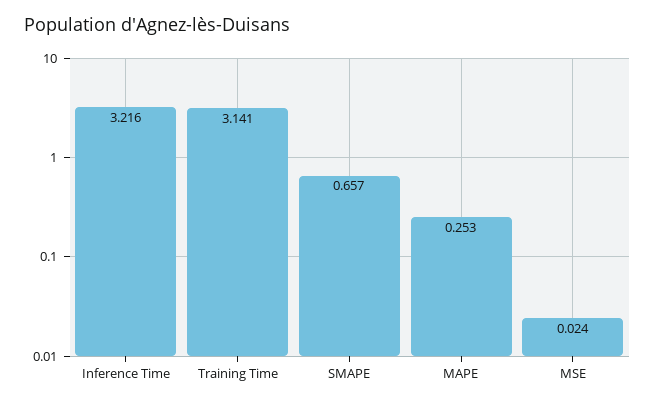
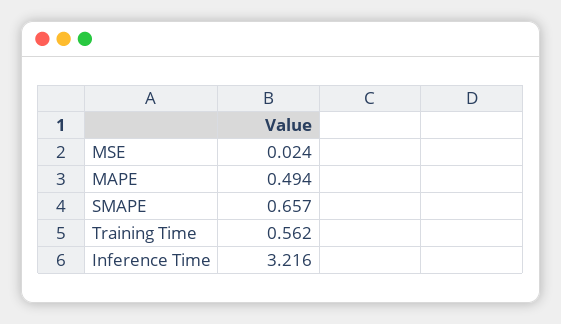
Training Time: 3.141 -> 0.562
MAPE: 0.253 -> 0.494

